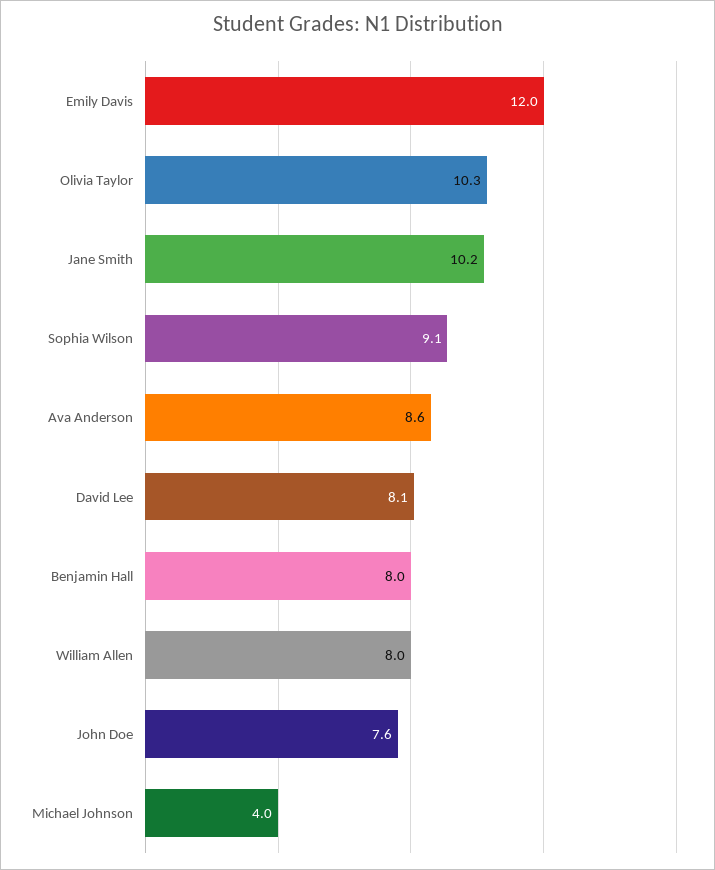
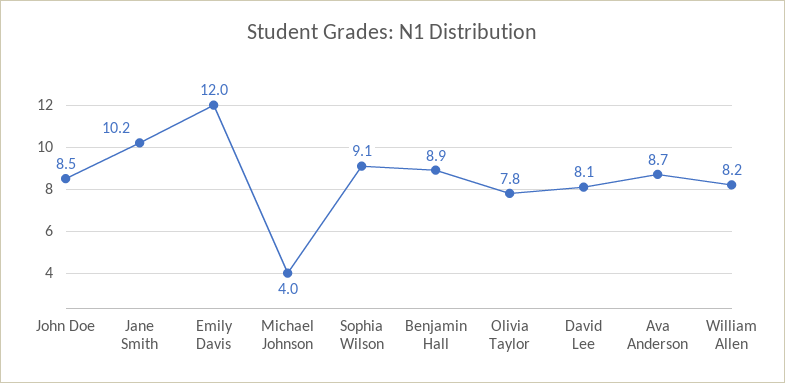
Olivia Taylor: 10.3 -> 7.8
Ava Anderson: 8.6 -> 8.7
Benjamin Hall: 8 -> 8.9
William Allen: 8 -> 8.2
John Doe: 7.6 -> 8.5

